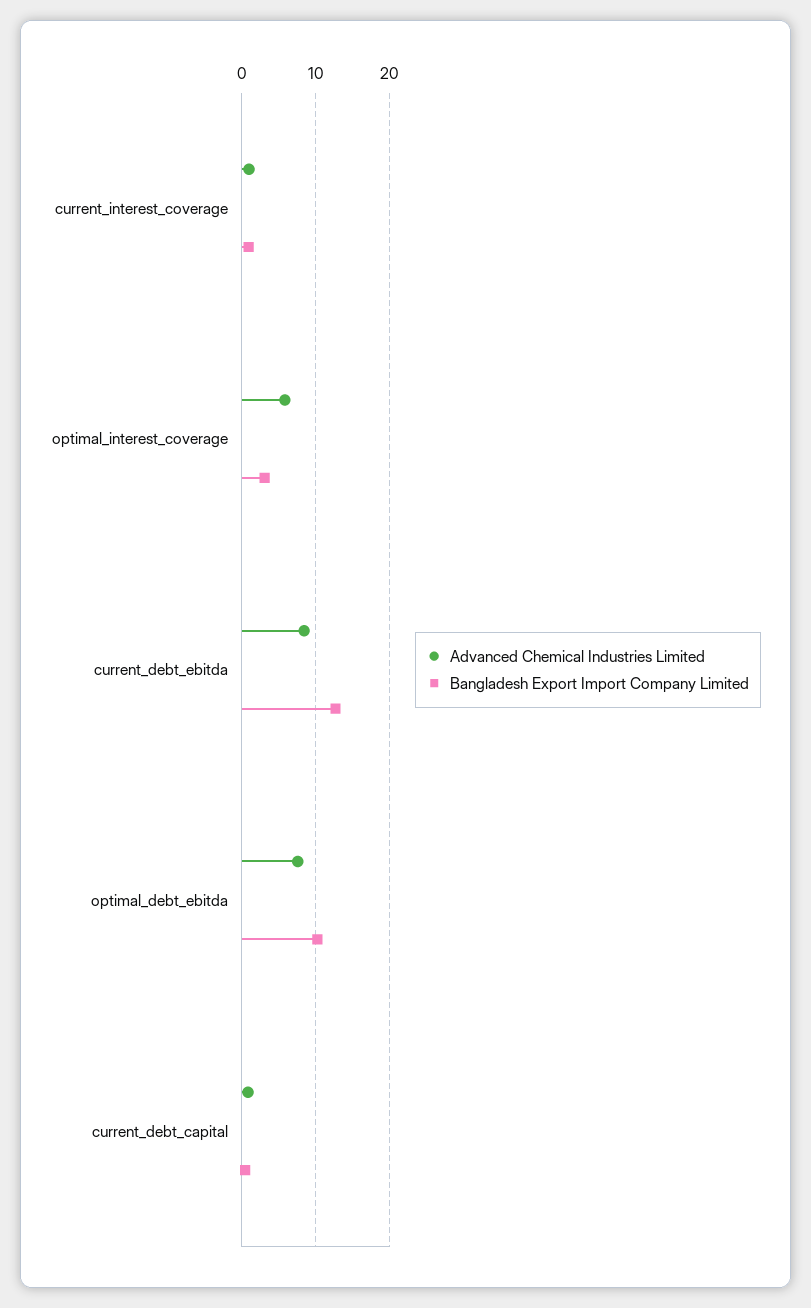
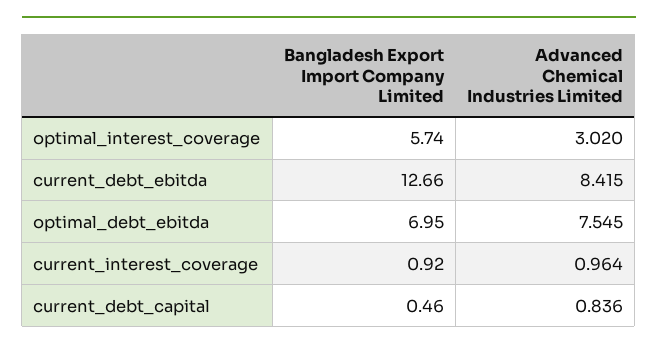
Advanced Chemical Industries Limited, optimal_interest_coverage: 6 -> 3.02
Bangladesh Export Import Company Limited, optimal_interest_coverage: 3 -> 5.74
Bangladesh Export Import Company Limited, optimal_debt_ebitda: 10 -> 6.95

